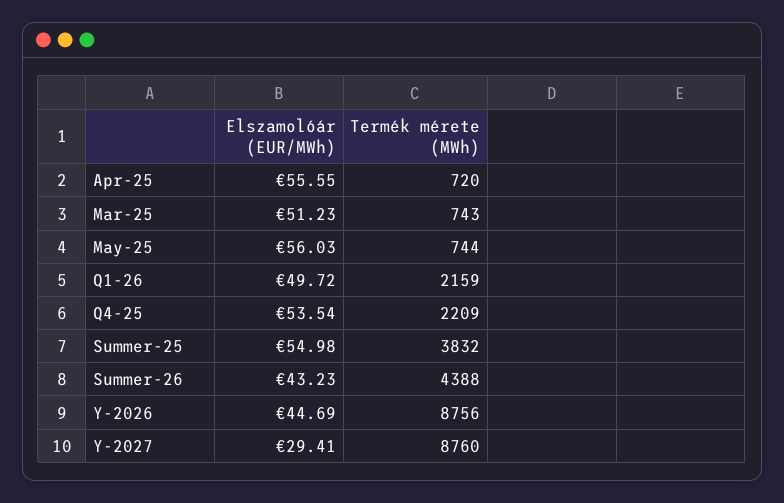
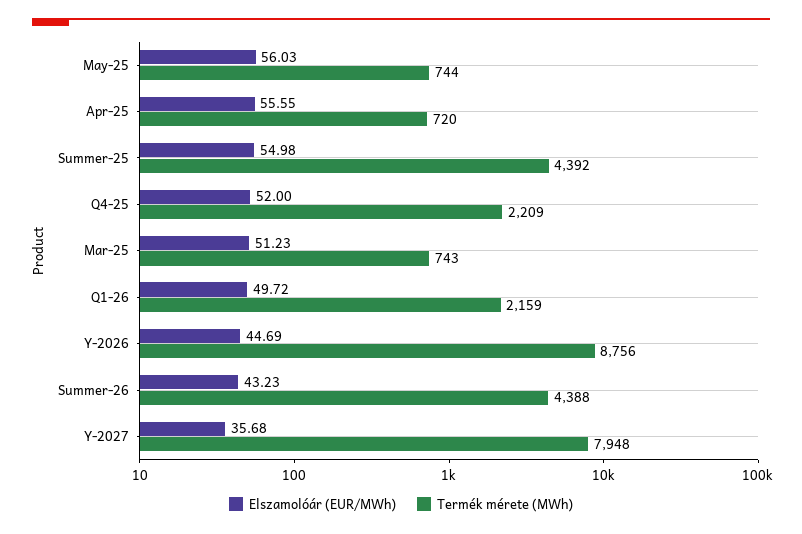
Elszamolóár (EUR/MWh), Q4-25: 53.54 -> 52
Termék mérete (MWh), Summer-25: 3832 -> 4392
Elszamolóár (EUR/MWh), Y-2027: 29.41 -> 35.68
Termék mérete (MWh), Y-2027: 8760 -> 7948

